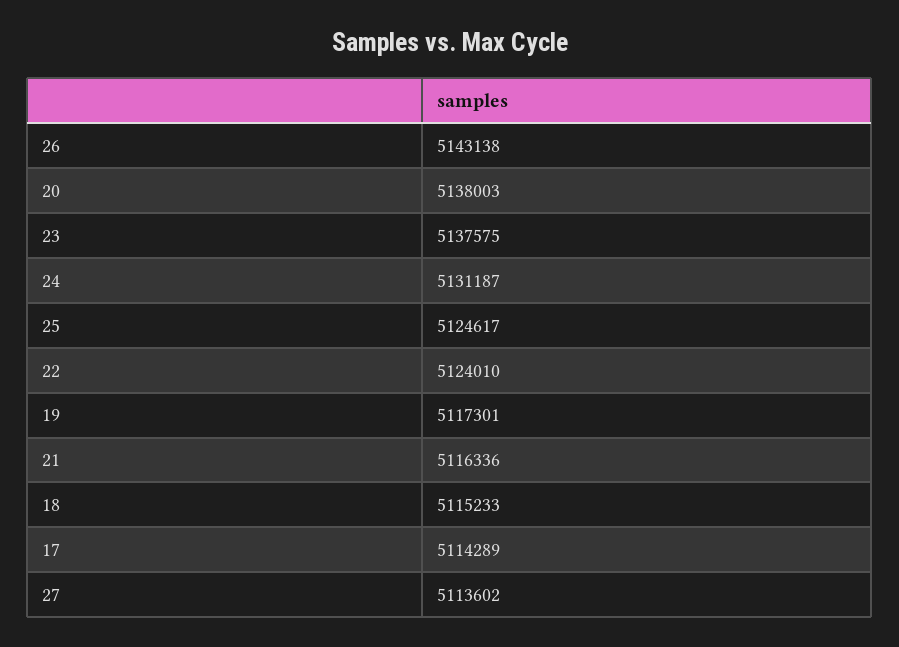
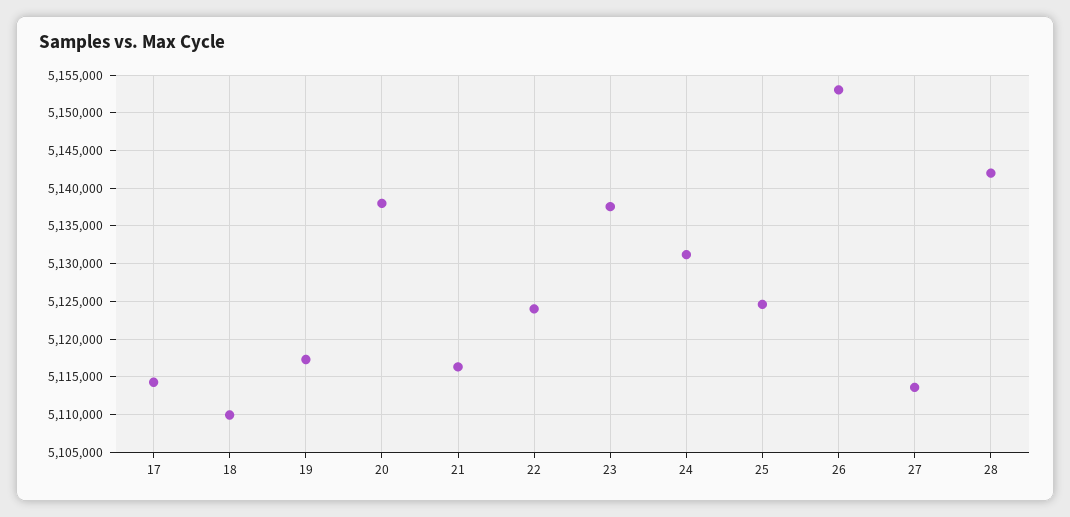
26: 5143138 -> 5153000
18: 5115233 -> 5110000
28: none -> 5142000

